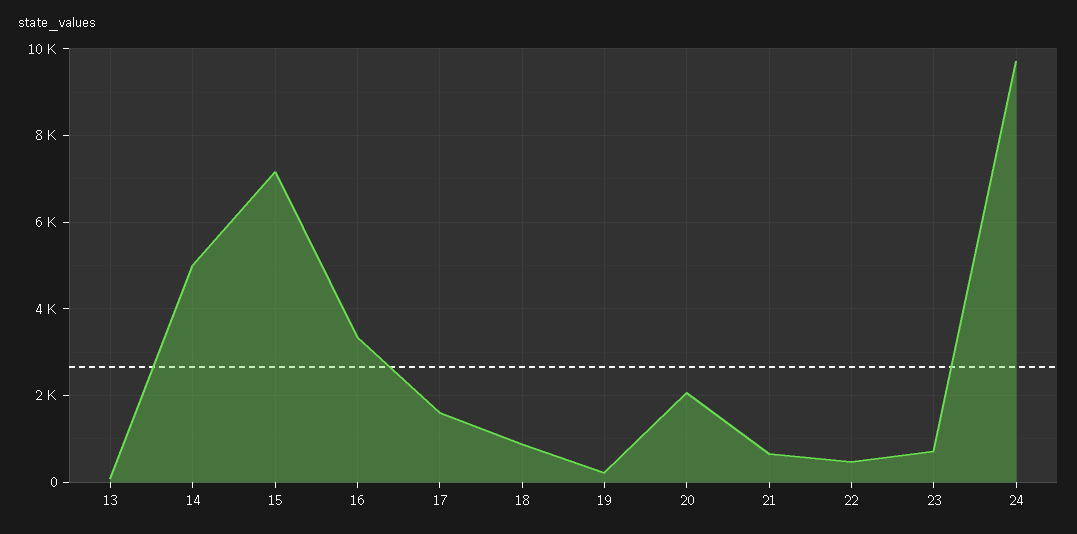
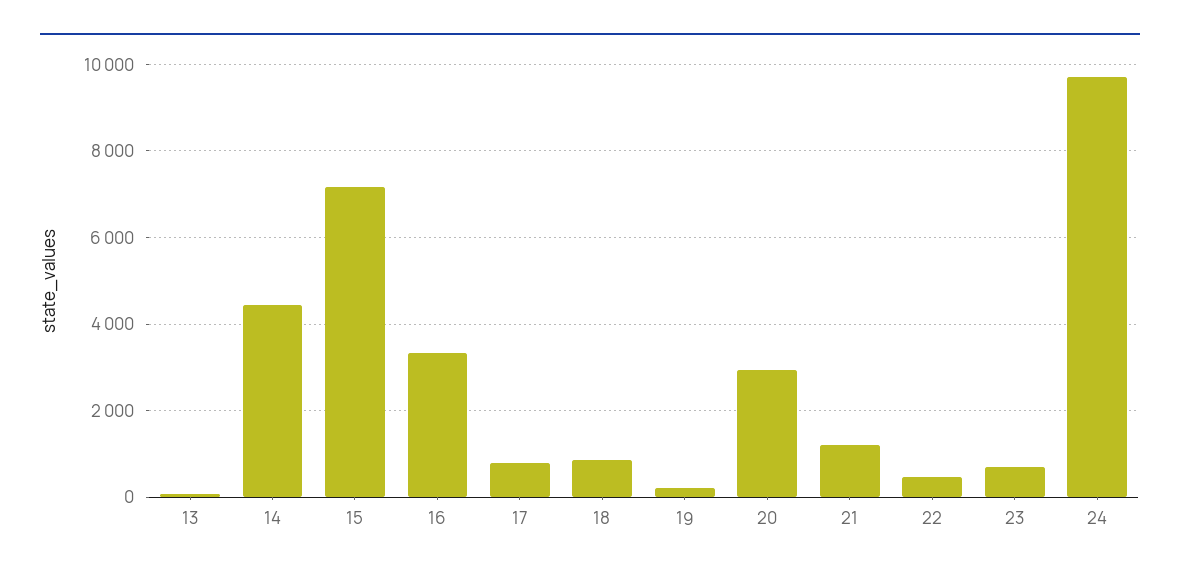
14: 5000 -> 4400
17: 1600 -> 800
20: 2000 -> 3000
21: 600 -> 1200

